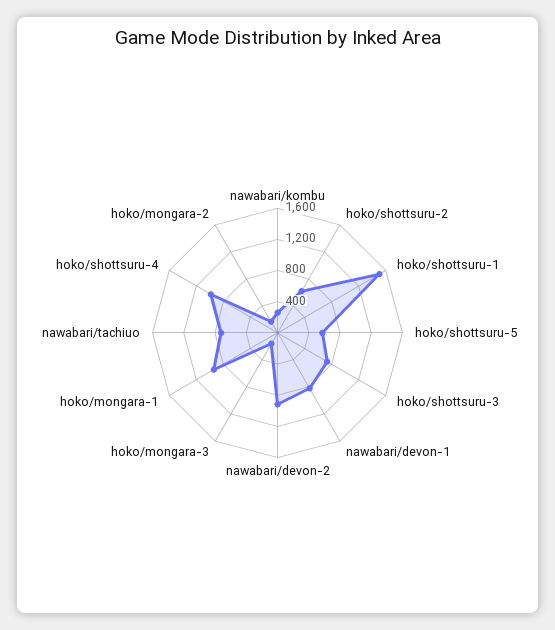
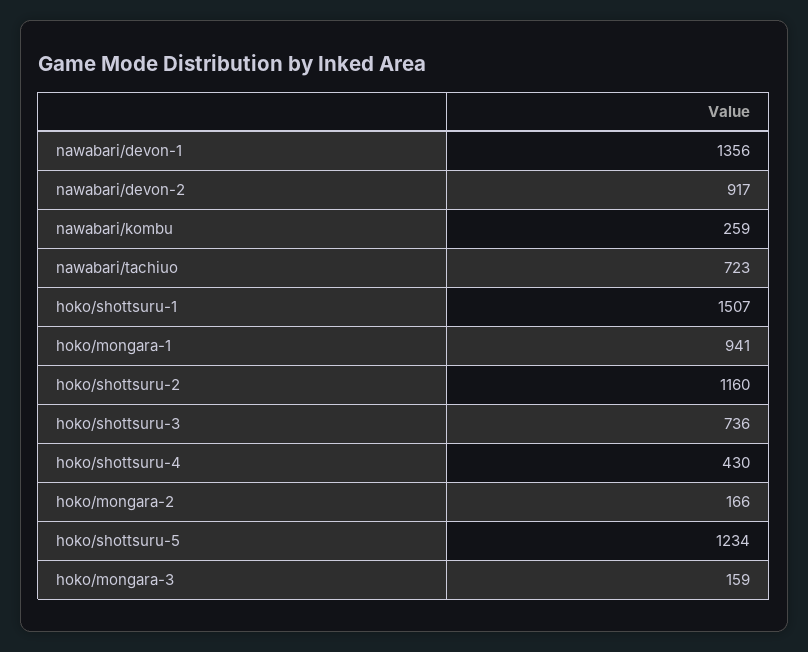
hoko/shottsuru-2: 600 -> 1160
hoko/shottsuru-5: 600 -> 1234
nawabari/devon-1: 800 -> 1356
hoko/shottsuru-4: 1000 -> 430

